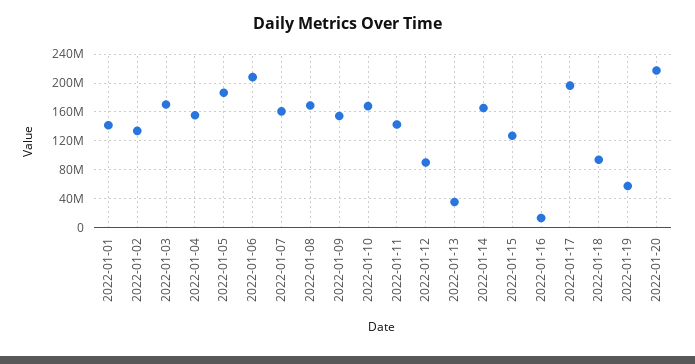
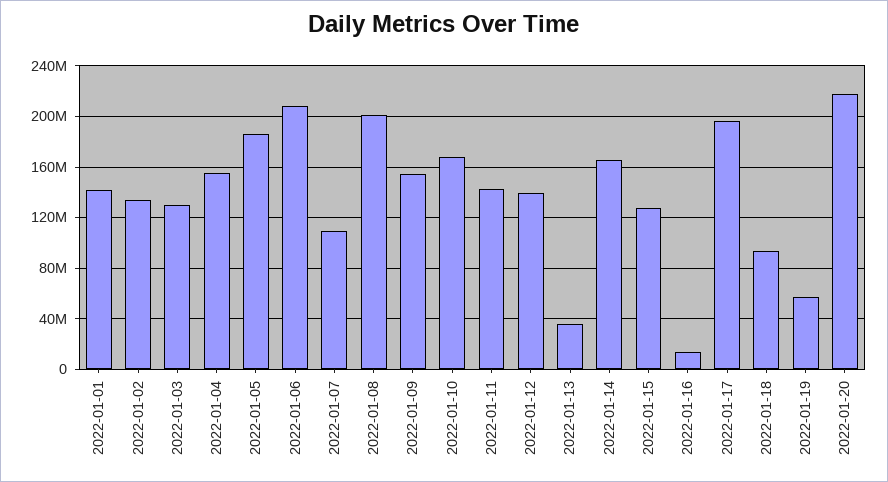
2022-01-03: 170000000 -> 130000000
2022-01-07: 160000000 -> 110000000
2022-01-08: 170000000 -> 200000000
2022-01-12: 90000000 -> 140000000

